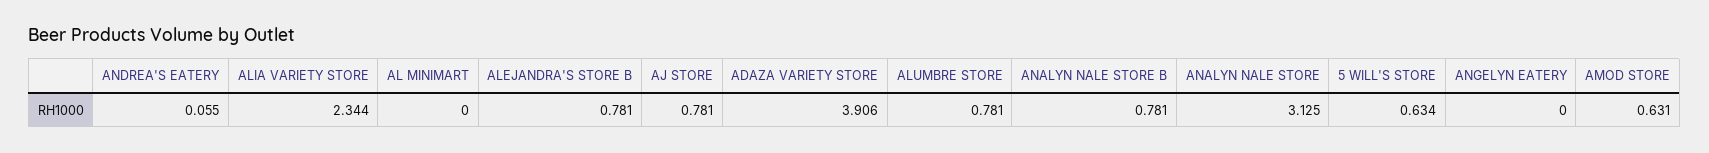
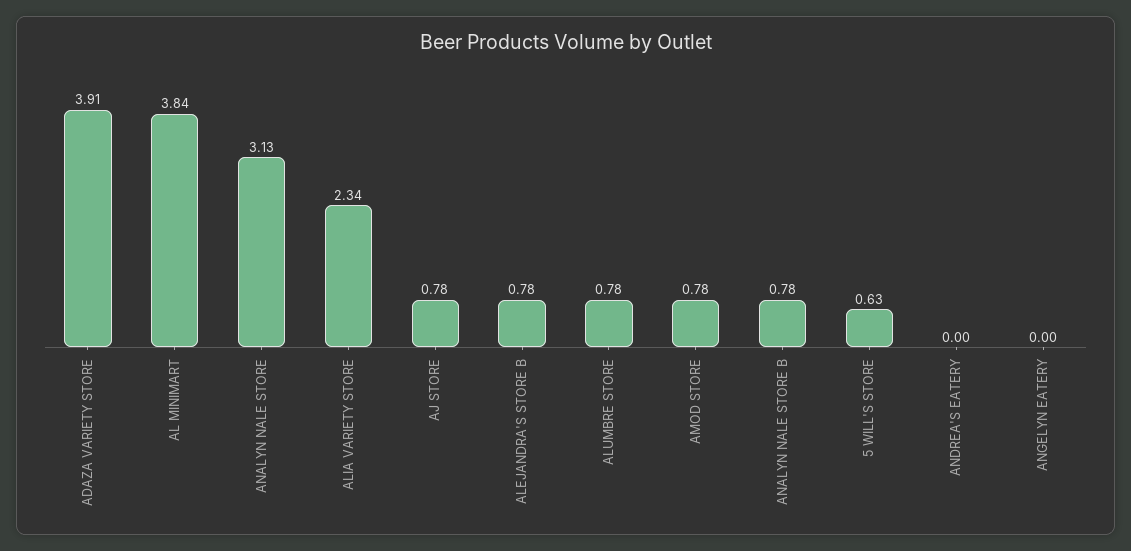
ANDREA'S EATERY: 0.055 -> 0
AL MINIMART: 0 -> 3.84
AMOD STORE: 0.631 -> 0.78

